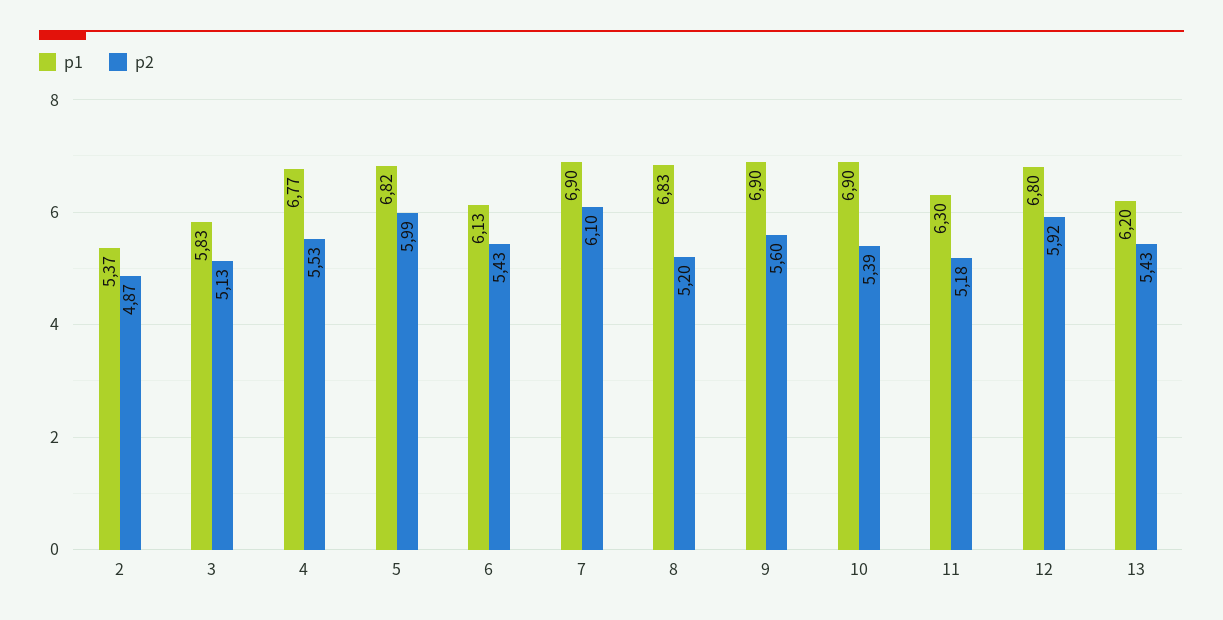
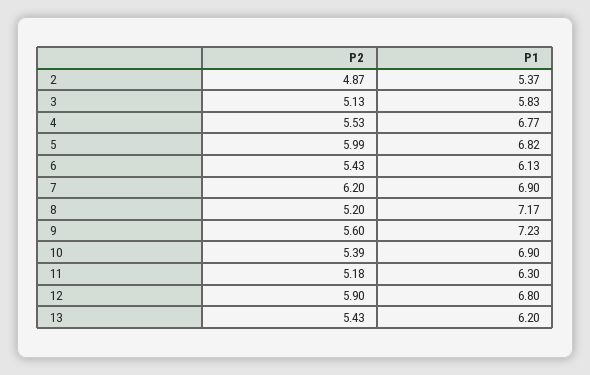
p2, 7: 6.1 -> 6.2
p1, 8: 6.83 -> 7.17
p1, 9: 6.9 -> 7.23
p2, 12: 5.92 -> 5.9

